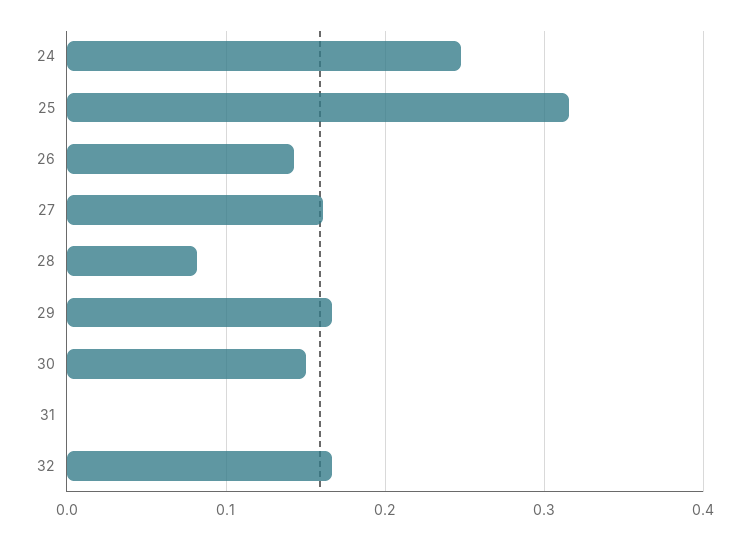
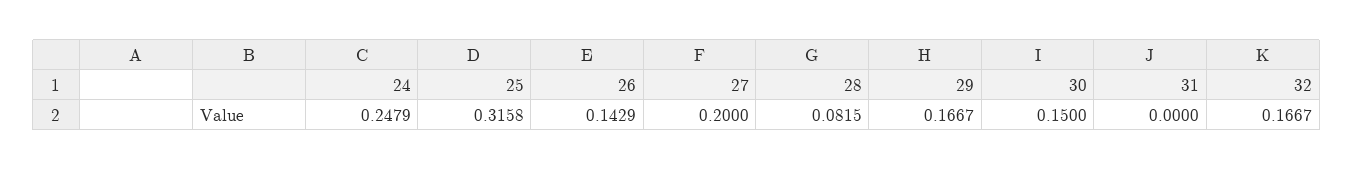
27: 0.16 -> 0.2

